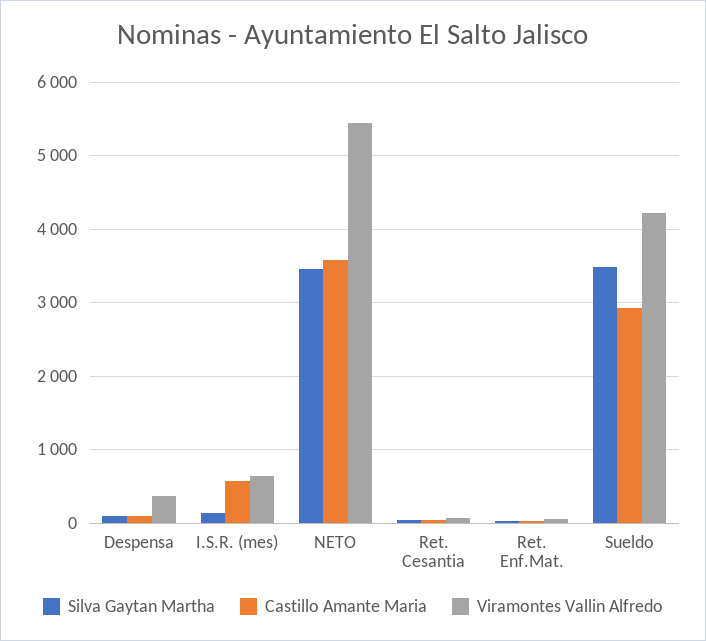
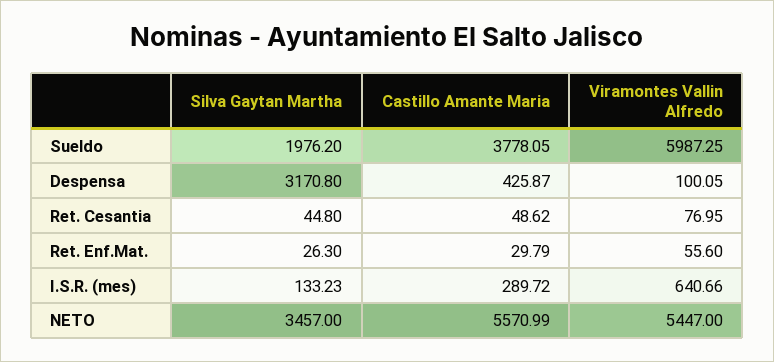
Silva Gaytan Martha, Despensa: 100 -> 3170.8
Castillo Amante Maria, Despensa: 100 -> 425.87
Viramontes Vallin Alfredo, Despensa: 400 -> 100.05
Castillo Amante Maria, I.S.R. (mes): 600 -> 289.72
Castillo Amante Maria, NETO: 3600 -> 5570.99
Silva Gaytan Martha, Sueldo: 3500 -> 1976.2
Castillo Amante Maria, Sueldo: 2900 -> 3778.05
Viramontes Vallin Alfredo, Sueldo: 4200 -> 5987.25

